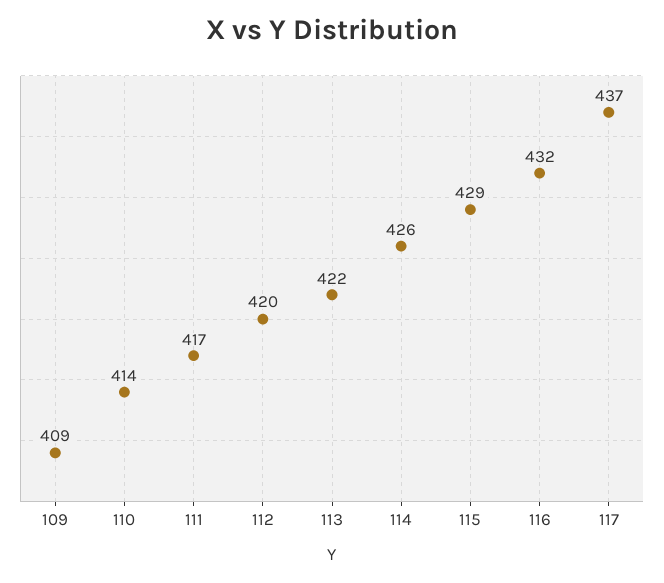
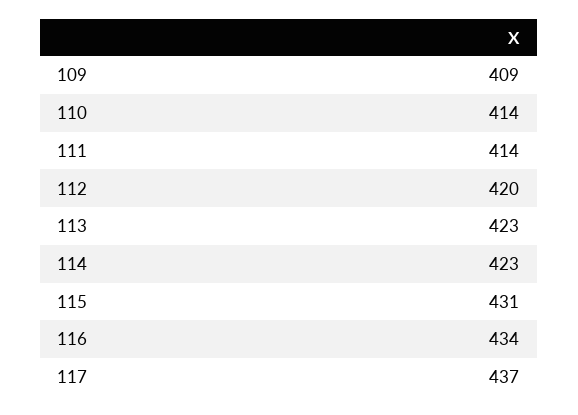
111: 417 -> 414
113: 422 -> 423
114: 426 -> 423
115: 429 -> 431
116: 432 -> 434

